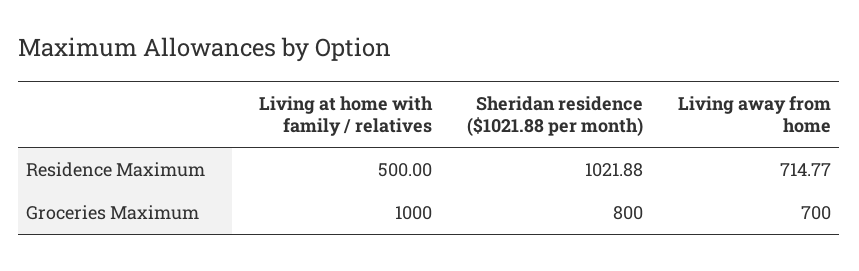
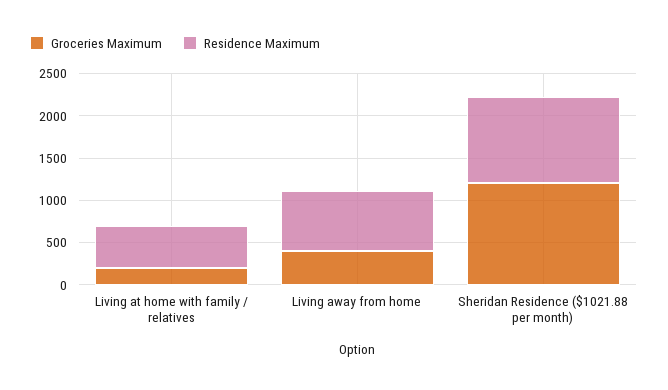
Groceries Maximum, Living at home with family / relatives: 1000 -> 200
Groceries Maximum, Sheridan residence ($1021.88 per month): 800 -> 1200
Groceries Maximum, Living away from home: 700 -> 400

